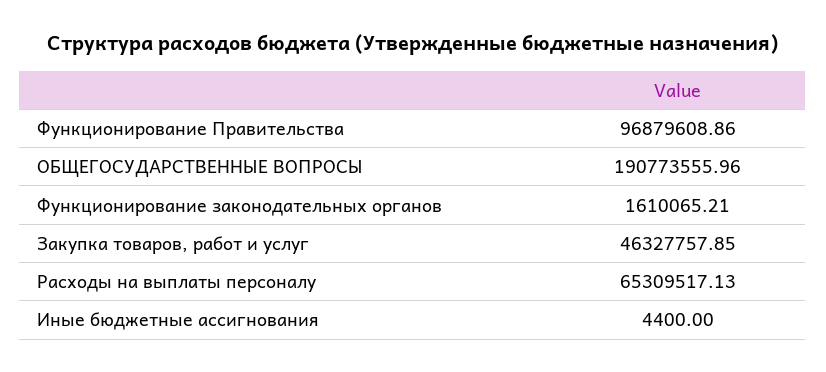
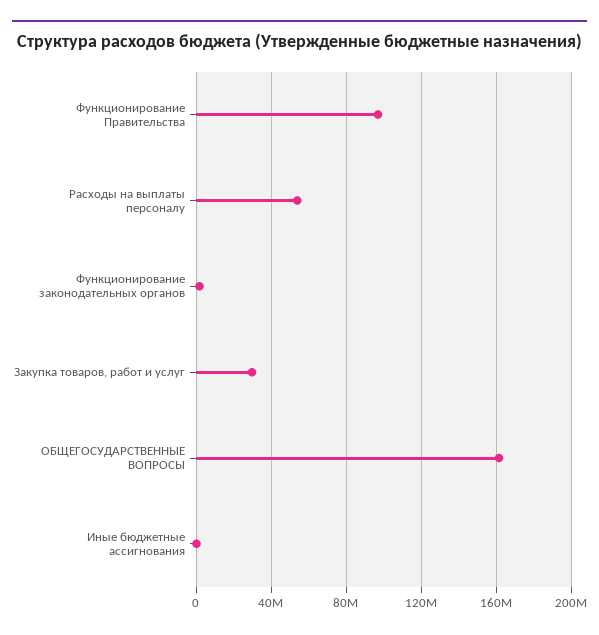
ОБЩЕГОСУДАРСТВЕННЫЕ ВОПРОСЫ: 190773555.96 -> 160000000
Закупка товаров, работ и услуг: 46327757.85 -> 30000000
Расходы на выплаты персоналу: 65309517.13 -> 55000000

